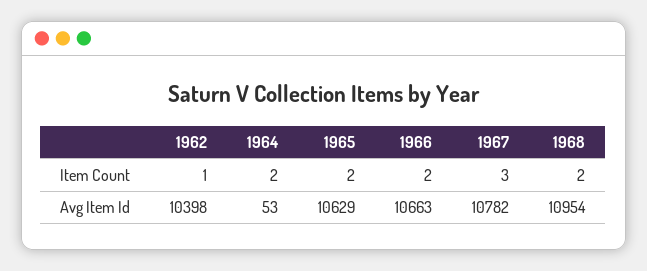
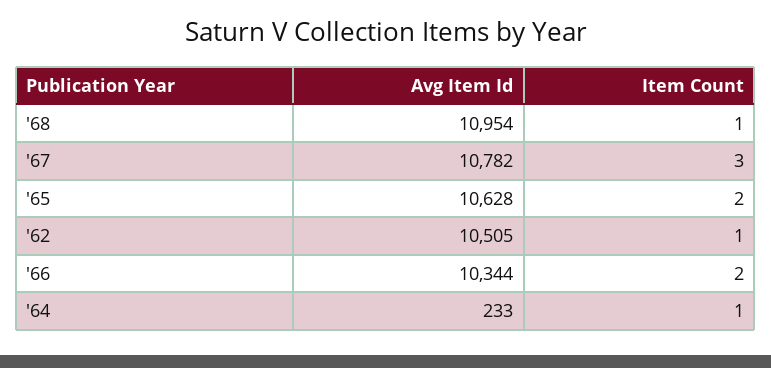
1964, Item Count: 2 -> 1
1968, Item Count: 2 -> 1
1962, Avg Item Id: 10398 -> 10505
1964, Avg Item Id: 53 -> 233
1965, Avg Item Id: 10629 -> 10628
1966, Avg Item Id: 10663 -> 10344

